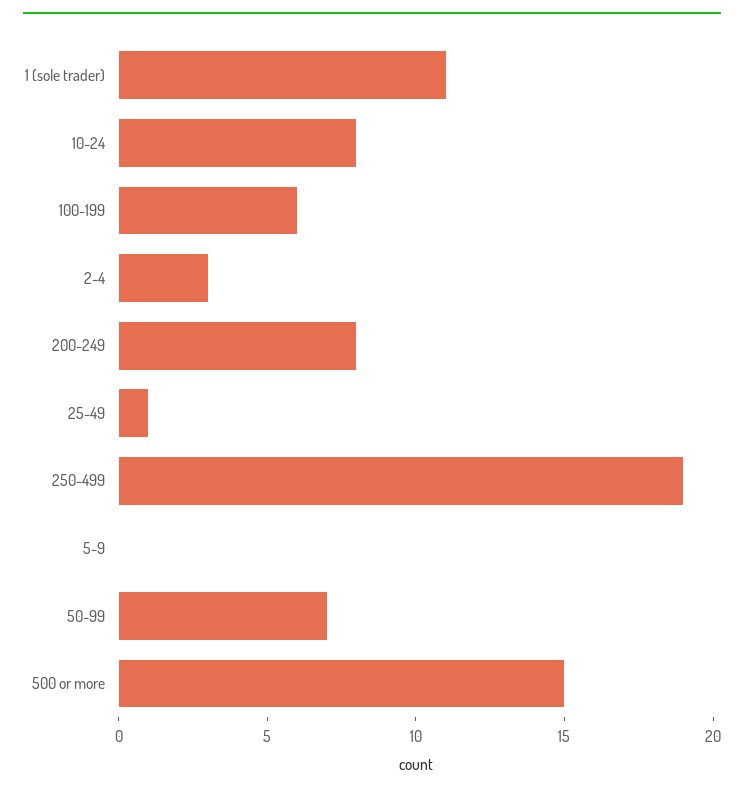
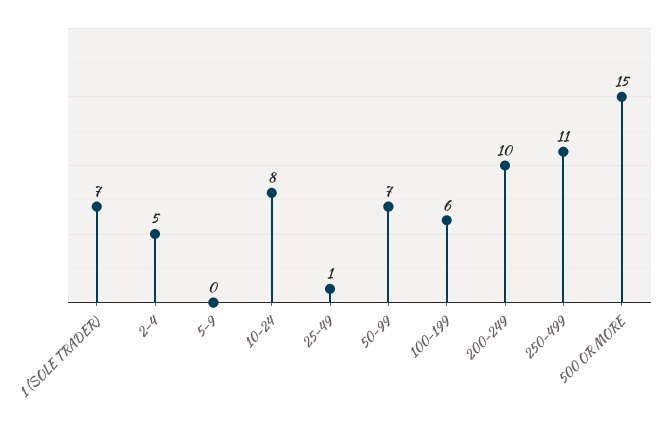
1 (sole trader): 11 -> 7
2-4: 3 -> 5
200-249: 8 -> 10
250-499: 19 -> 11

